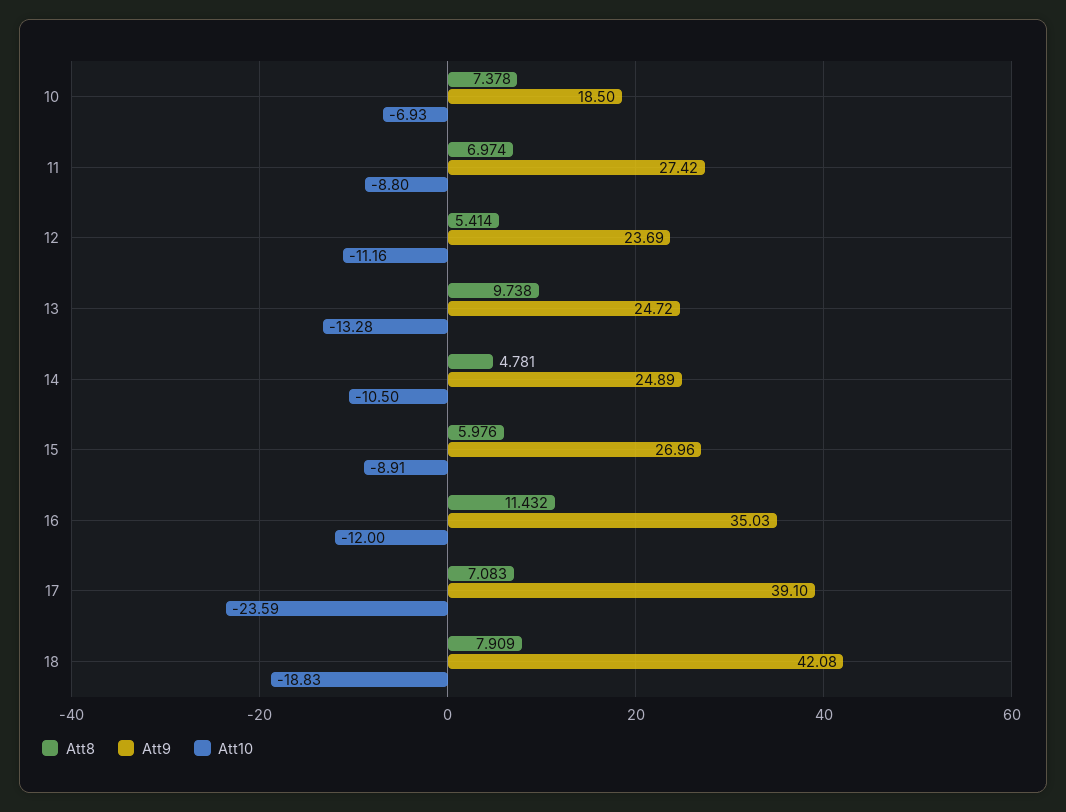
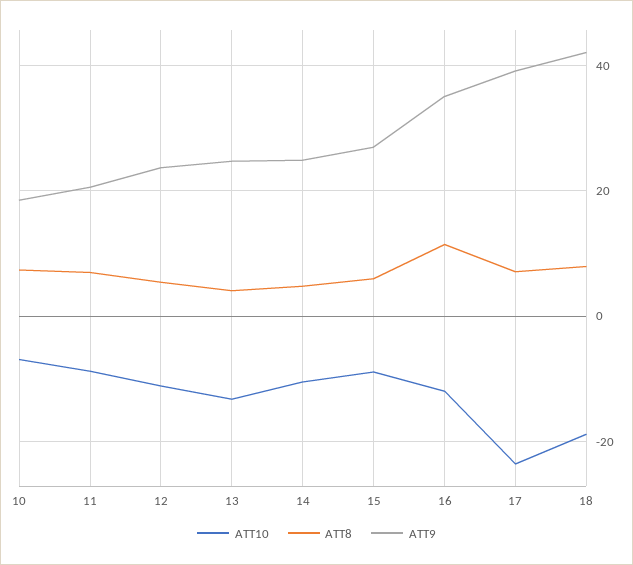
Att9, 11: 27.42 -> 20
Att8, 13: 9.738 -> 4

